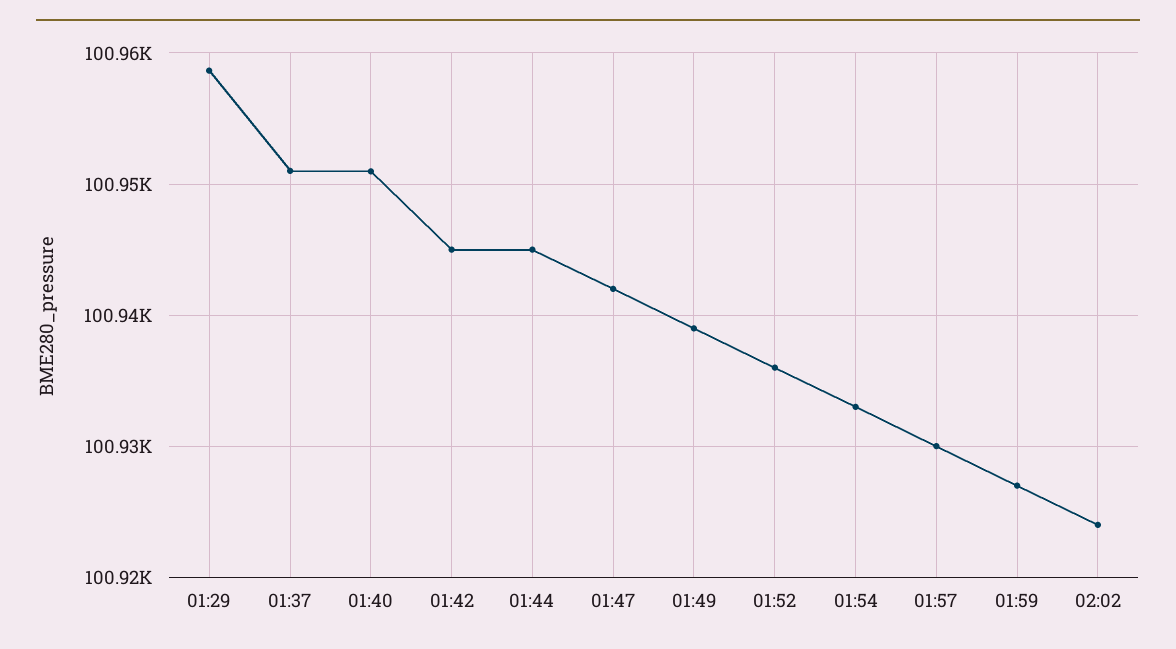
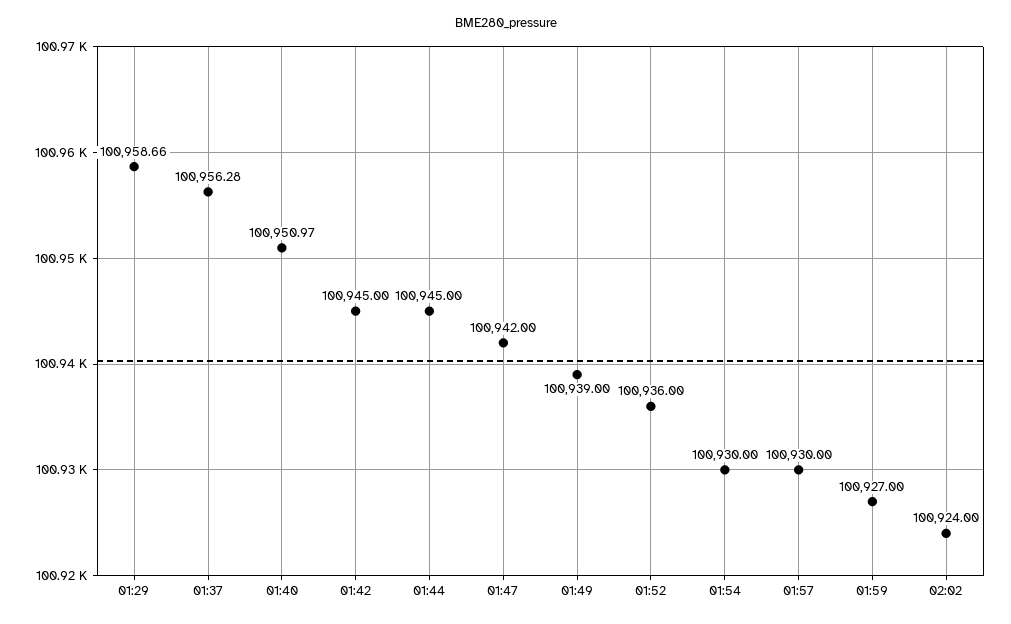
01:37: 100951 -> 100956.28
01:54: 100933 -> 100930

